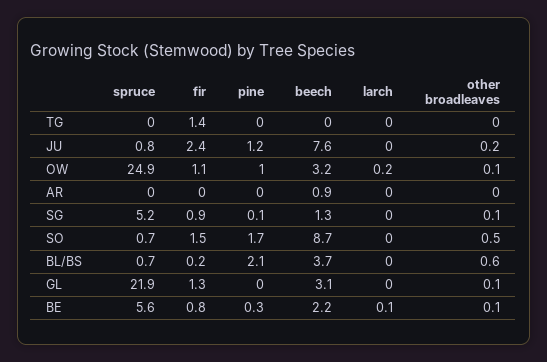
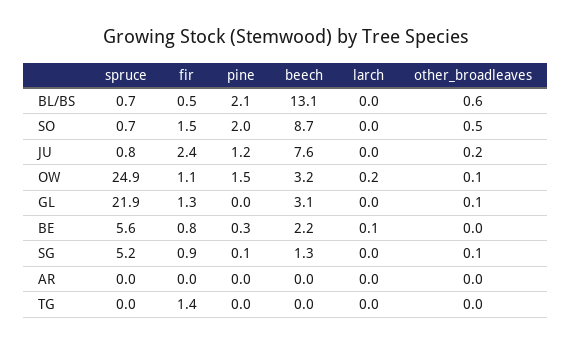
pine, OW: 1 -> 1.5
beech, AR: 0.9 -> 0
pine, SO: 1.7 -> 2
fir, BL/BS: 0.2 -> 0.5
beech, BL/BS: 3.7 -> 13.1
other broadleaves, BE: 0.1 -> 0

